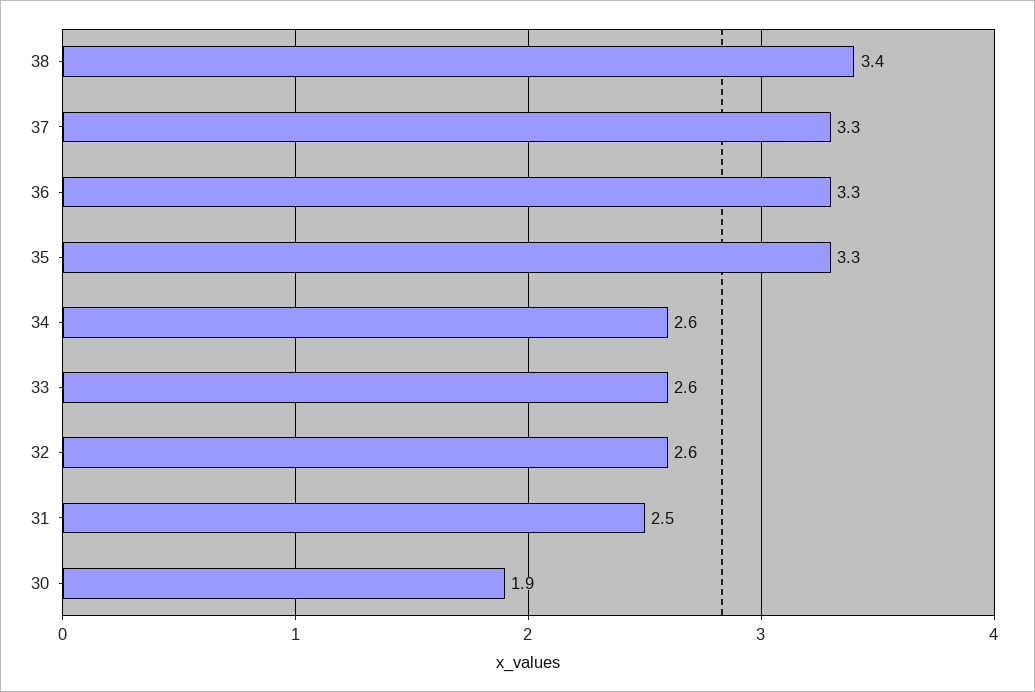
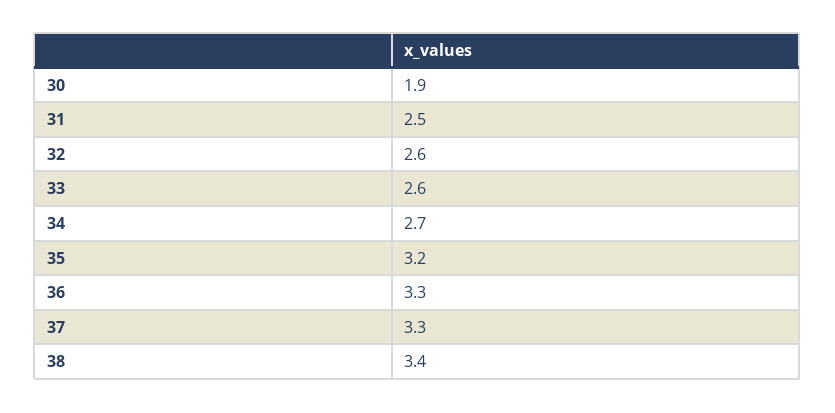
35: 3.3 -> 3.2
34: 2.6 -> 2.7

